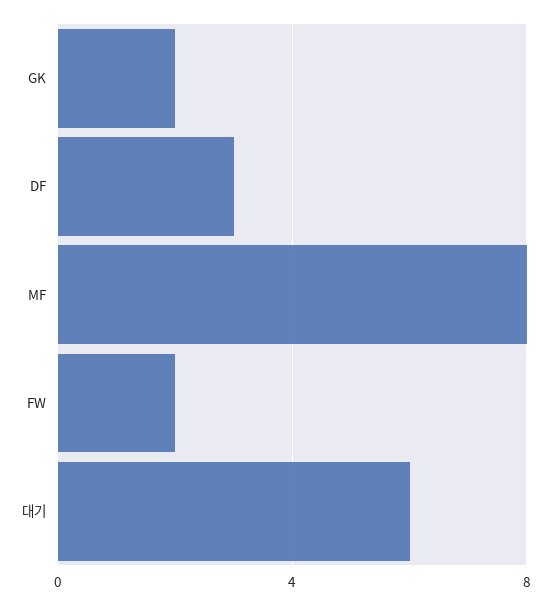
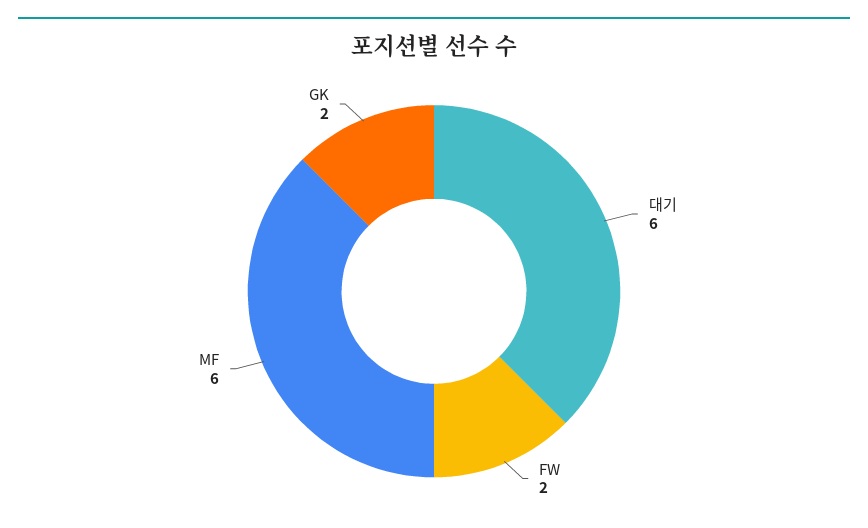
DF: 3 -> none
MF: 8 -> 6

